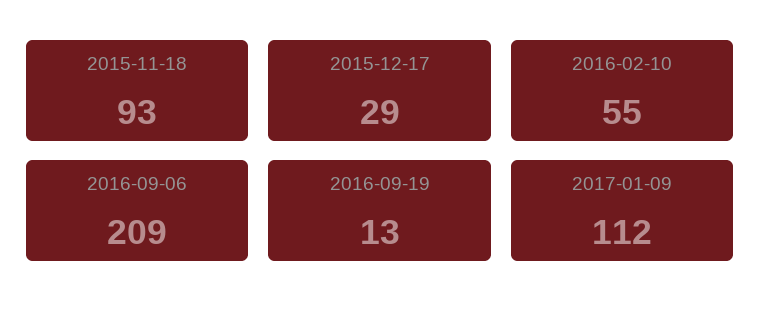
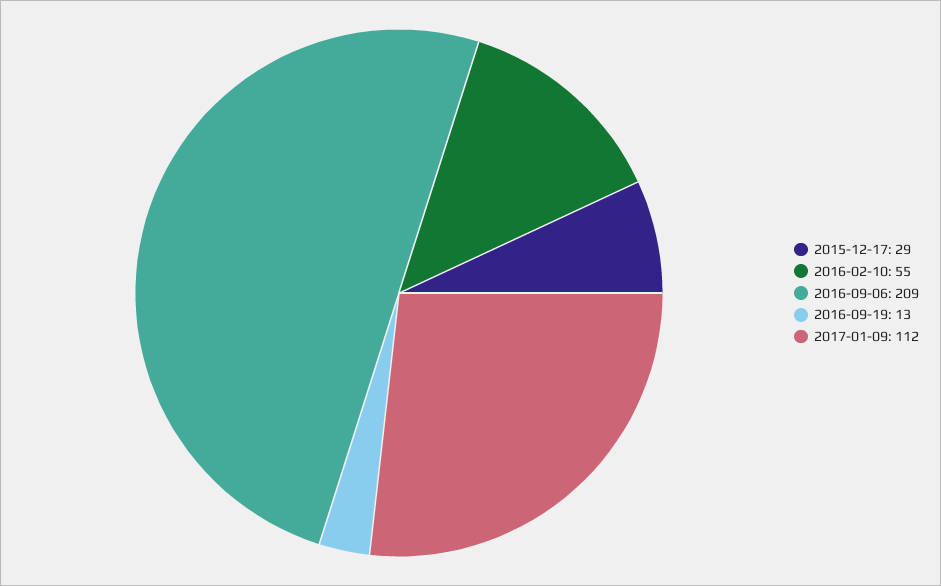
2015-11-18: 93 -> none

